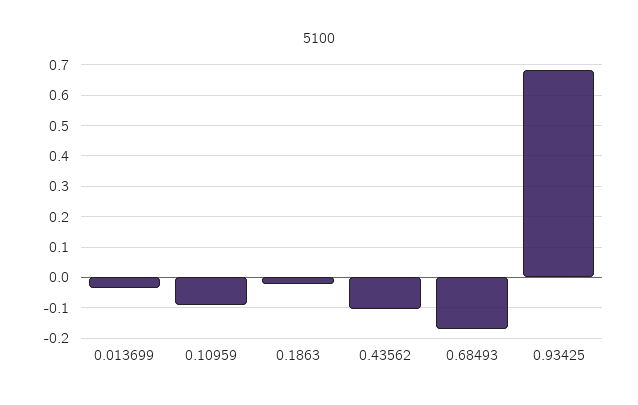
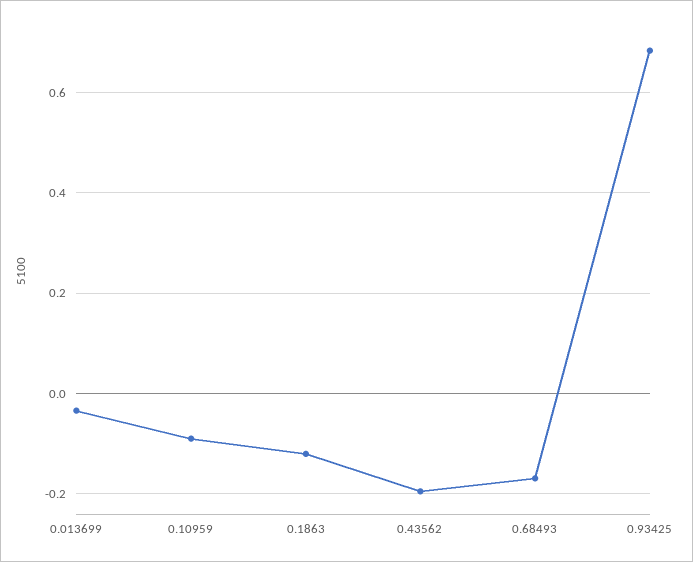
0.1863: -0.02 -> -0.12
0.43562: -0.1 -> -0.2

